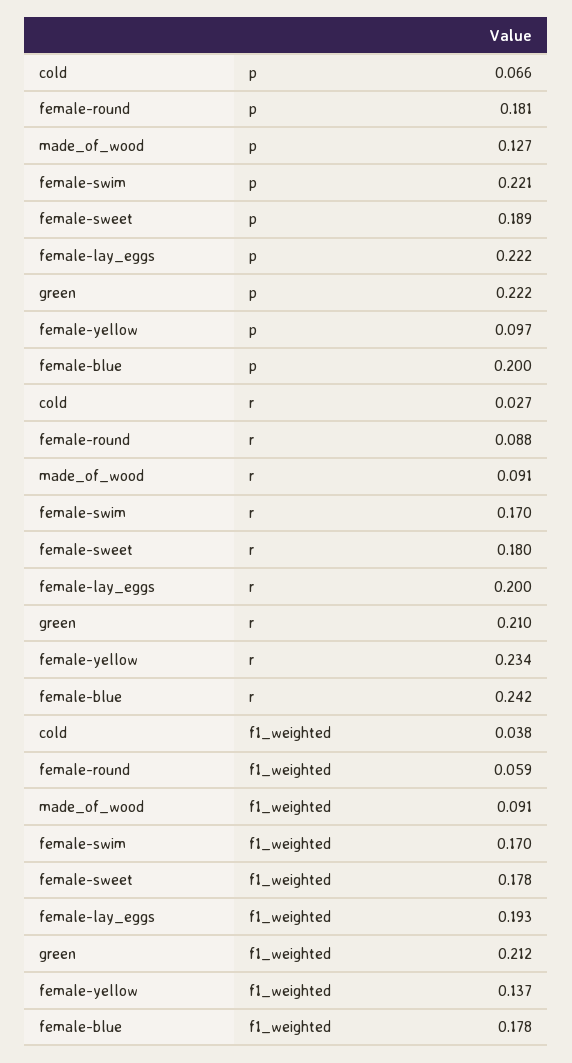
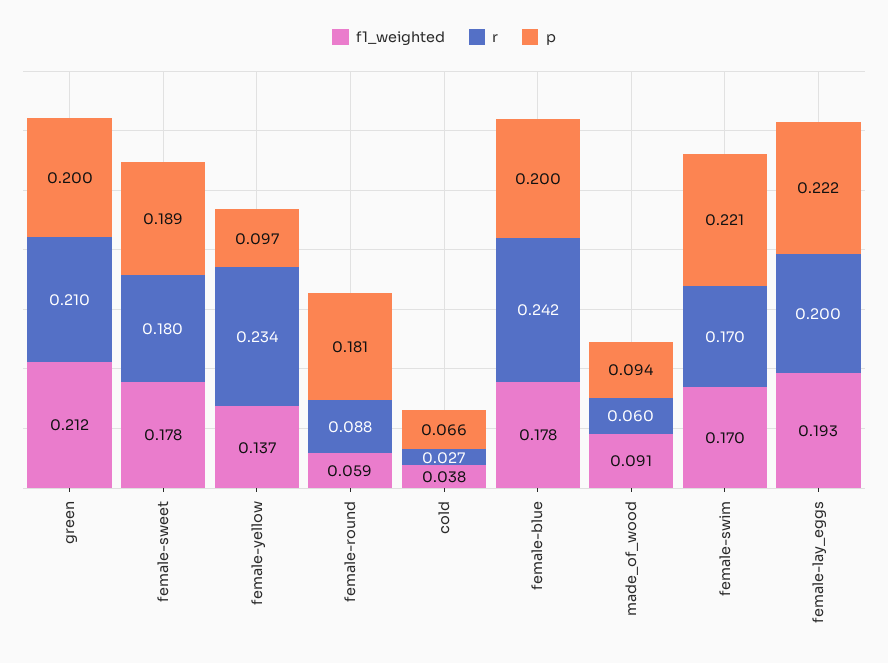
p, made_of_wood: 0.127 -> 0.094
p, green: 0.222 -> 0.2
r, made_of_wood: 0.091 -> 0.06

